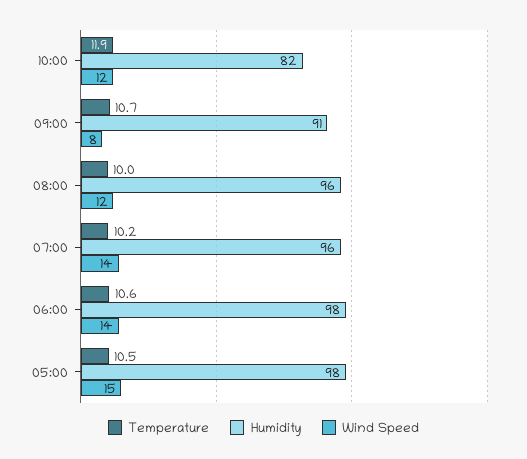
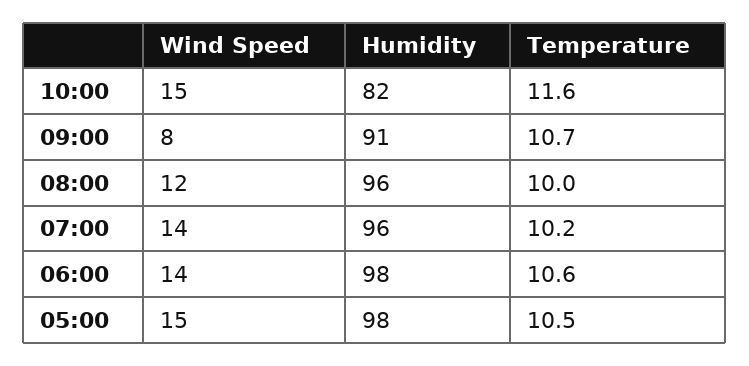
Temperature, 10:00: 11.9 -> 11.6
Wind Speed, 10:00: 12 -> 15

